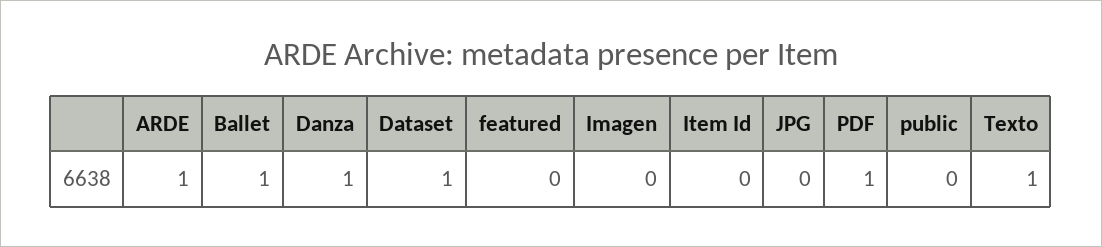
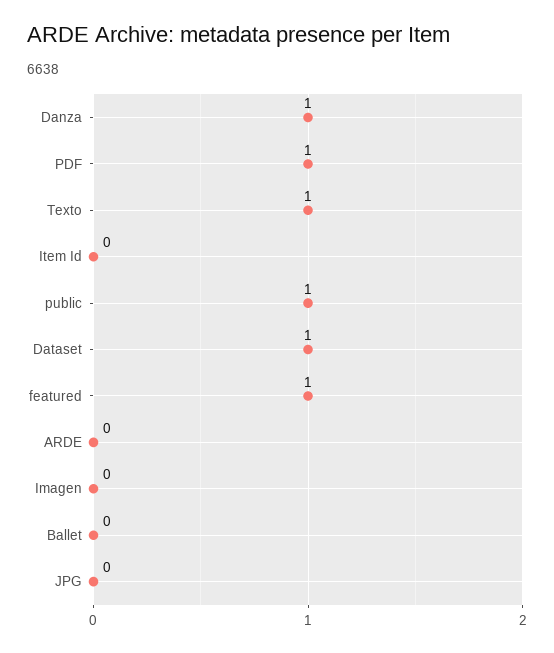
ARDE: 1 -> 0
Ballet: 1 -> 0
featured: 0 -> 1
public: 0 -> 1

